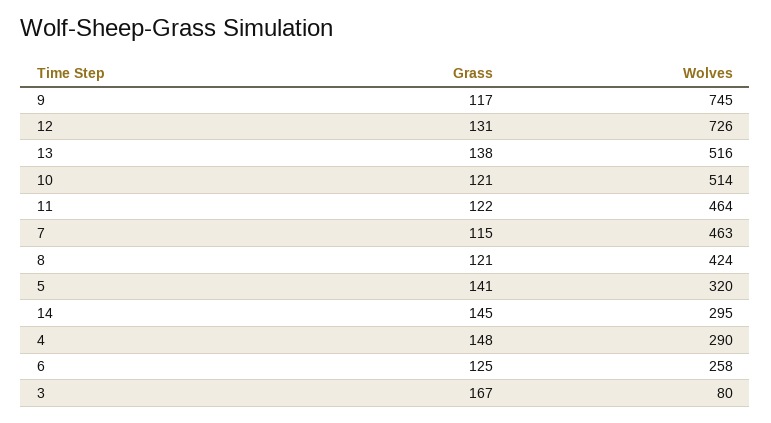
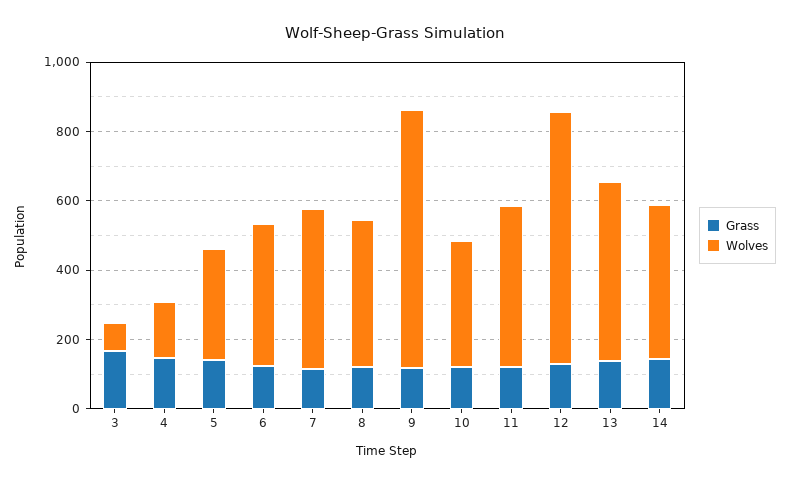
Wolves, 10: 514 -> 350
Wolves, 14: 295 -> 450
Wolves, 4: 290 -> 150
Wolves, 6: 258 -> 400

